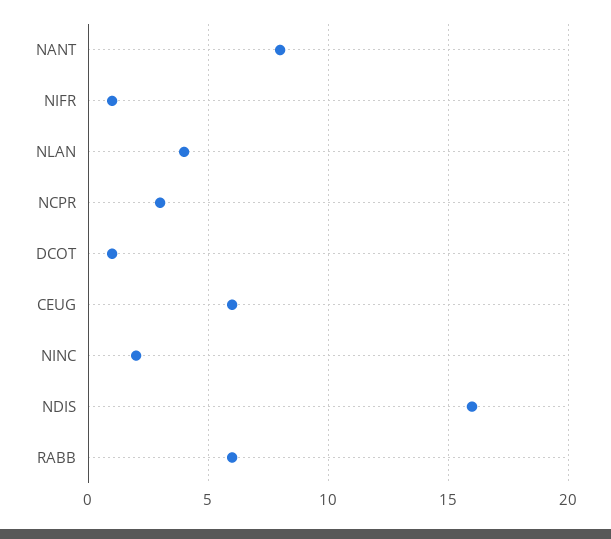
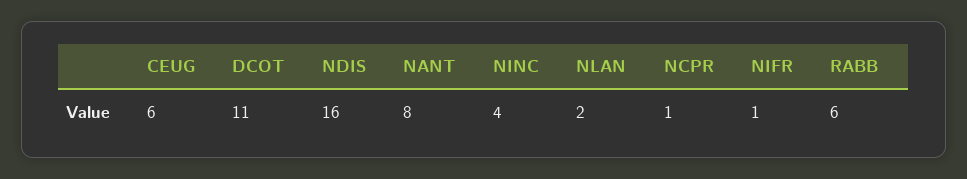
NLAN: 4 -> 2
NCPR: 3 -> 1
DCOT: 1 -> 11
NINC: 2 -> 4

